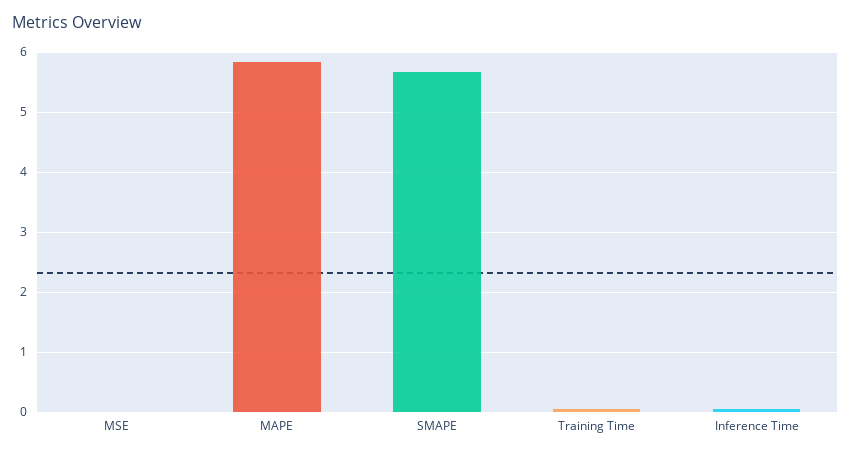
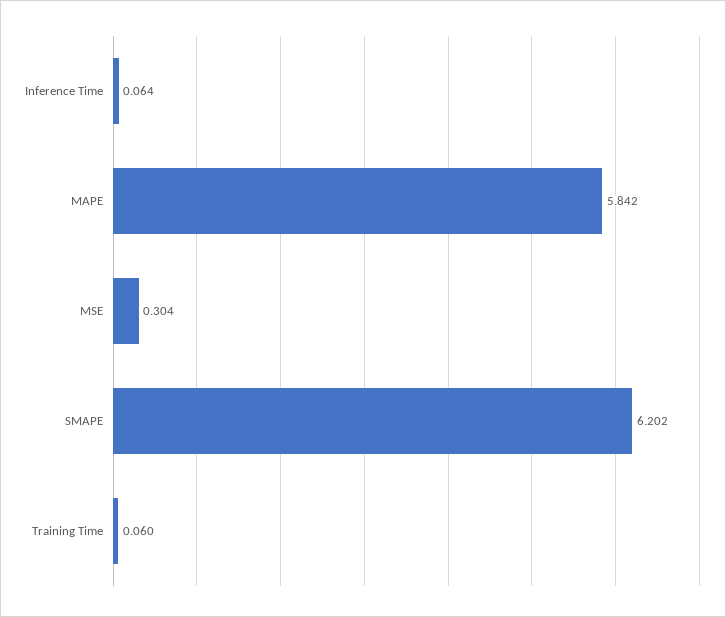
MSE: 0 -> 0.304
SMAPE: 5.7 -> 6.202

